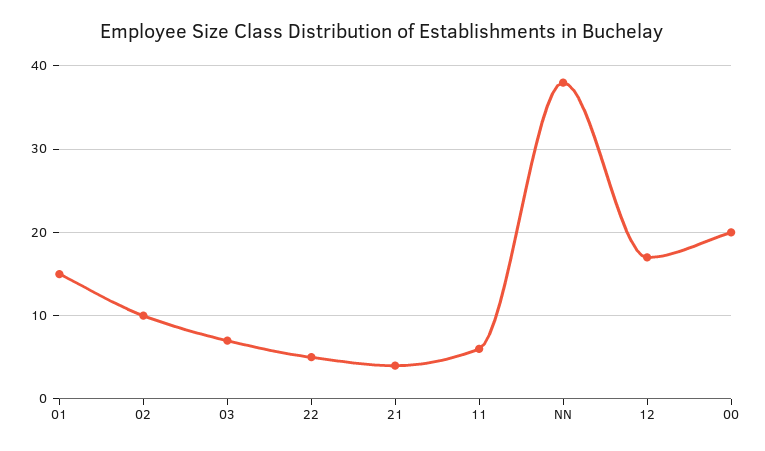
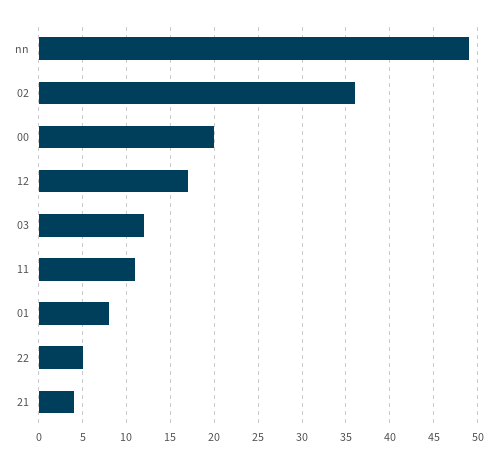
01: 15 -> 8
02: 10 -> 36
03: 7 -> 12
11: 6 -> 11
NN: 38 -> 49

